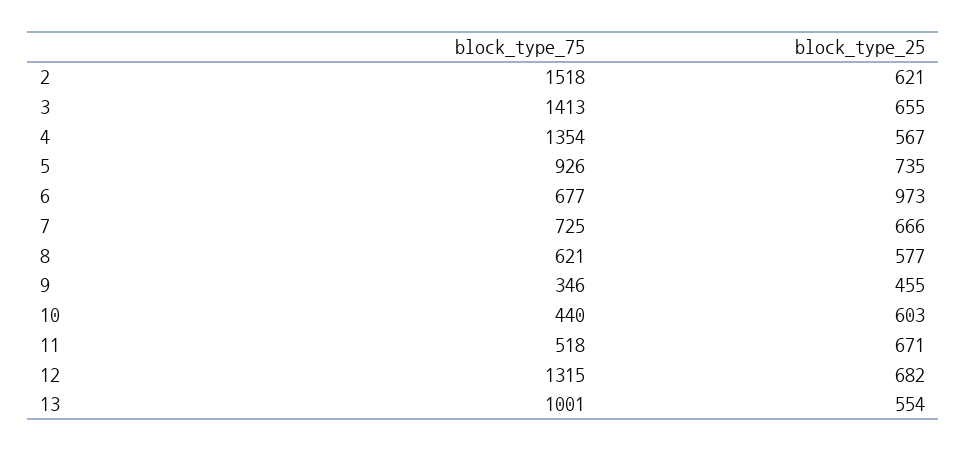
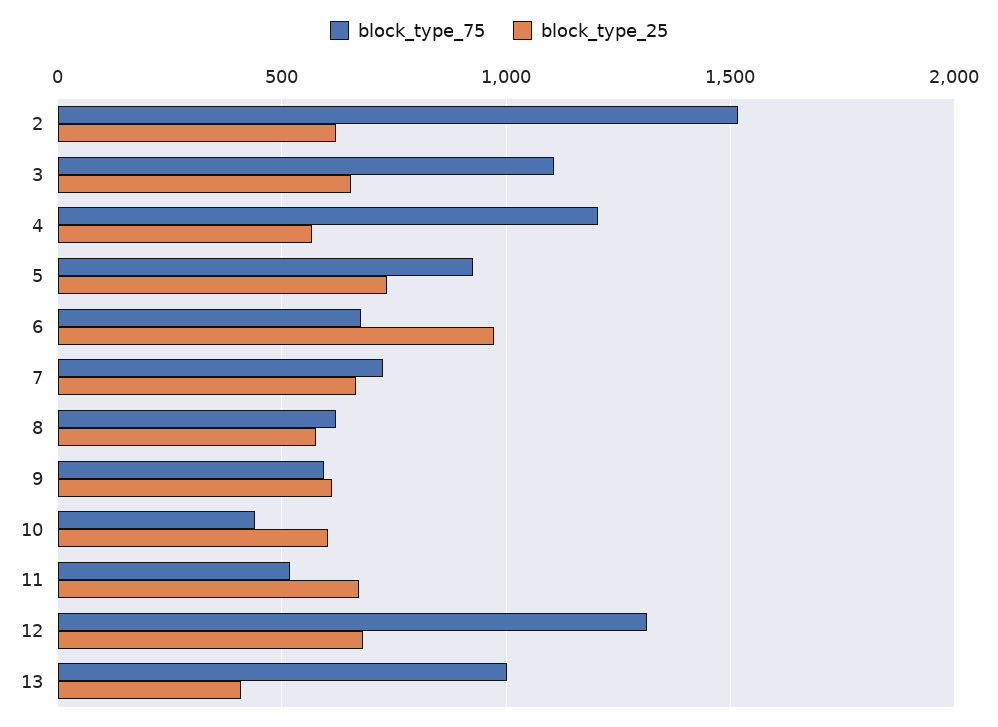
block_type_75, 3: 1413 -> 1100
block_type_75, 4: 1354 -> 1200
block_type_75, 9: 346 -> 600
block_type_25, 9: 455 -> 600
block_type_25, 13: 554 -> 400

